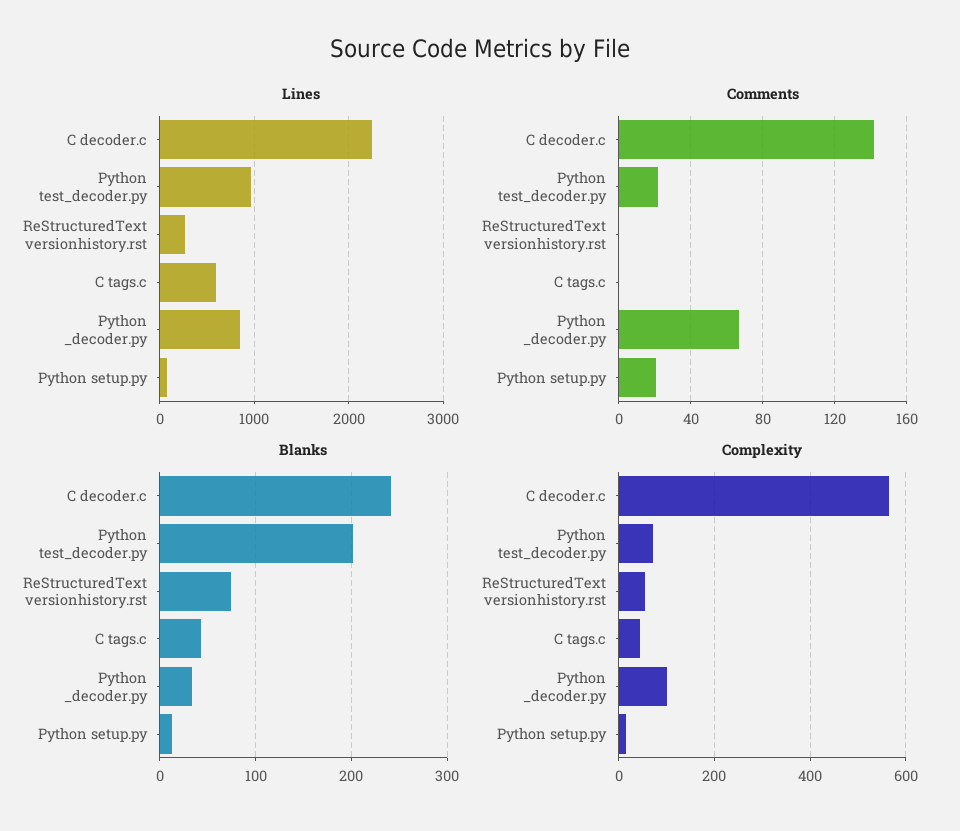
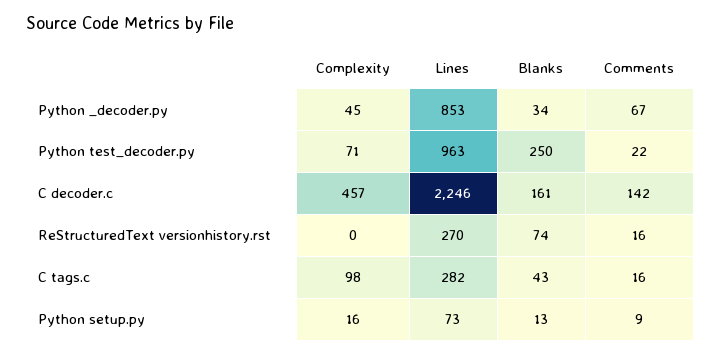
Lines, C tags.c: 600 -> 282
Comments, ReStructuredText versionhistory.rst: 0 -> 16
Comments, C tags.c: 0 -> 16
Comments, Python setup.py: 20 -> 9
Blanks, C decoder.c: 240 -> 161
Blanks, Python test_decoder.py: 200 -> 250
Complexity, C decoder.c: 560 -> 457
Complexity, ReStructuredText versionhistory.rst: 60 -> 0
Complexity, C tags.c: 40 -> 98
Complexity, Python _decoder.py: 100 -> 45

